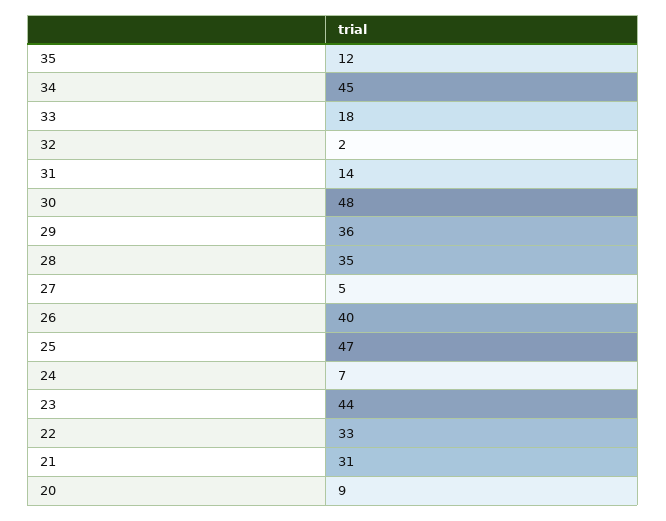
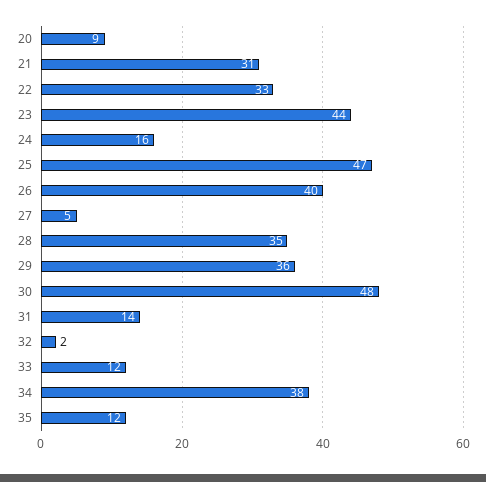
34: 45 -> 38
33: 18 -> 12
24: 7 -> 16

